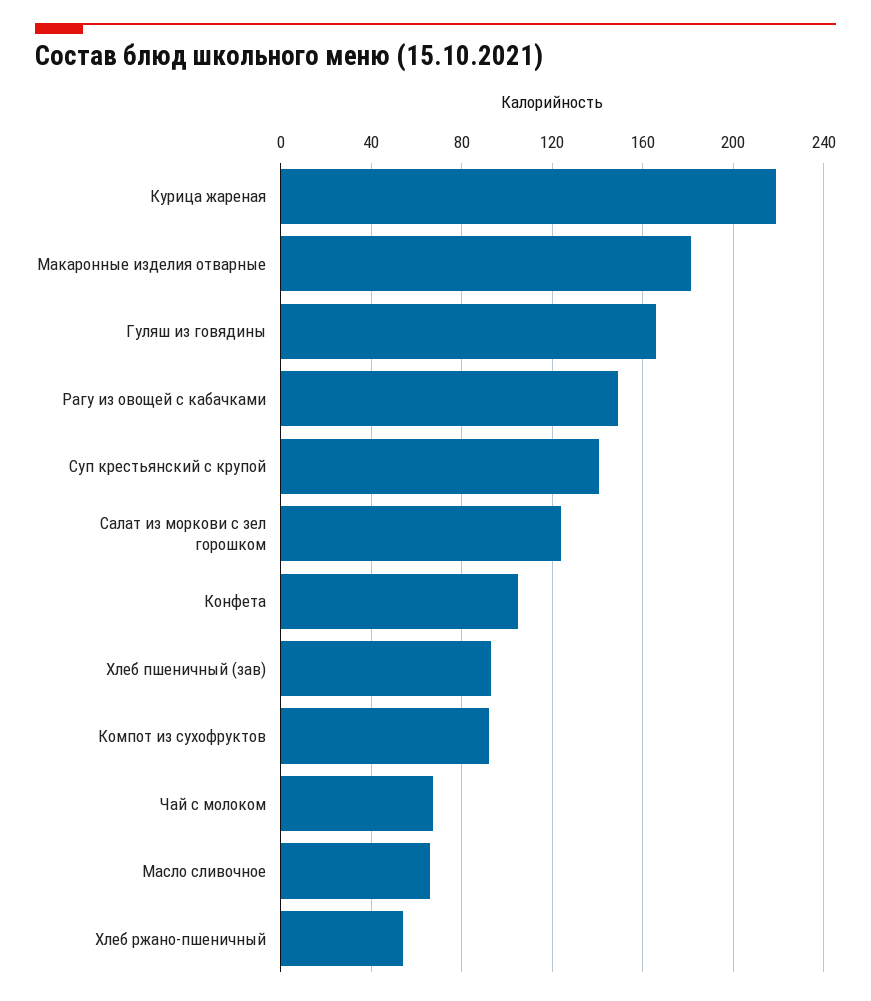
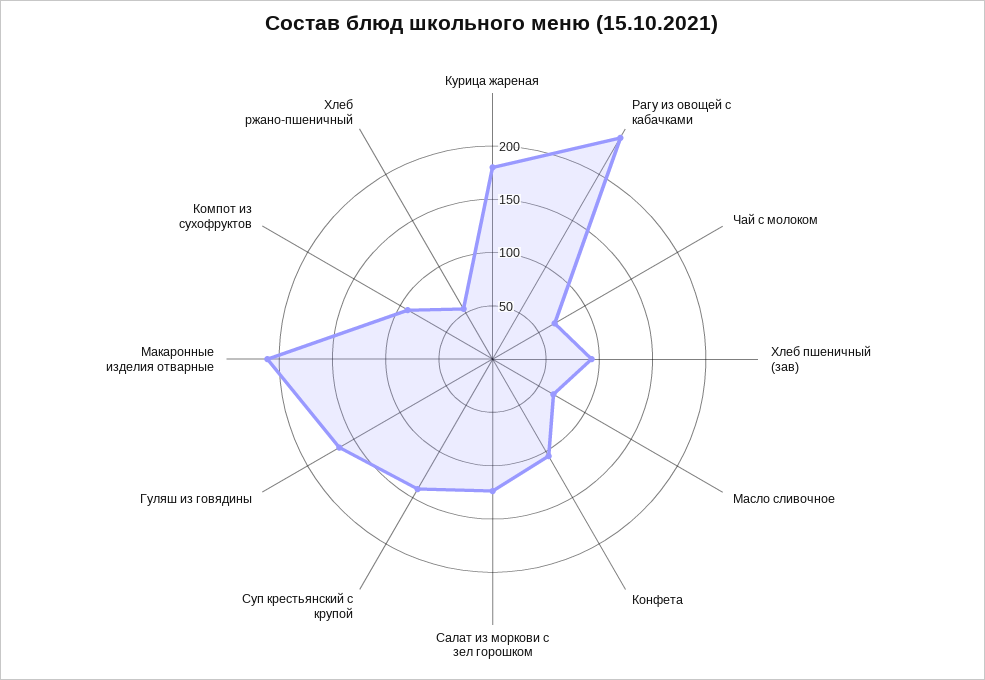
Курица жареная: 220 -> 180
Макаронные изделия отварные: 180 -> 210
Рагу из овощей с кабачками: 150 -> 240

